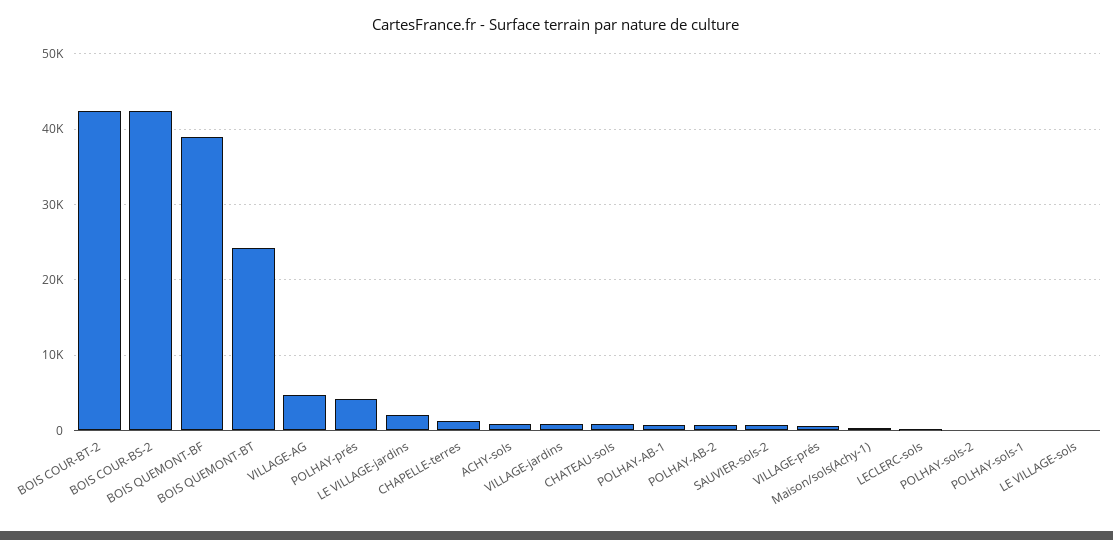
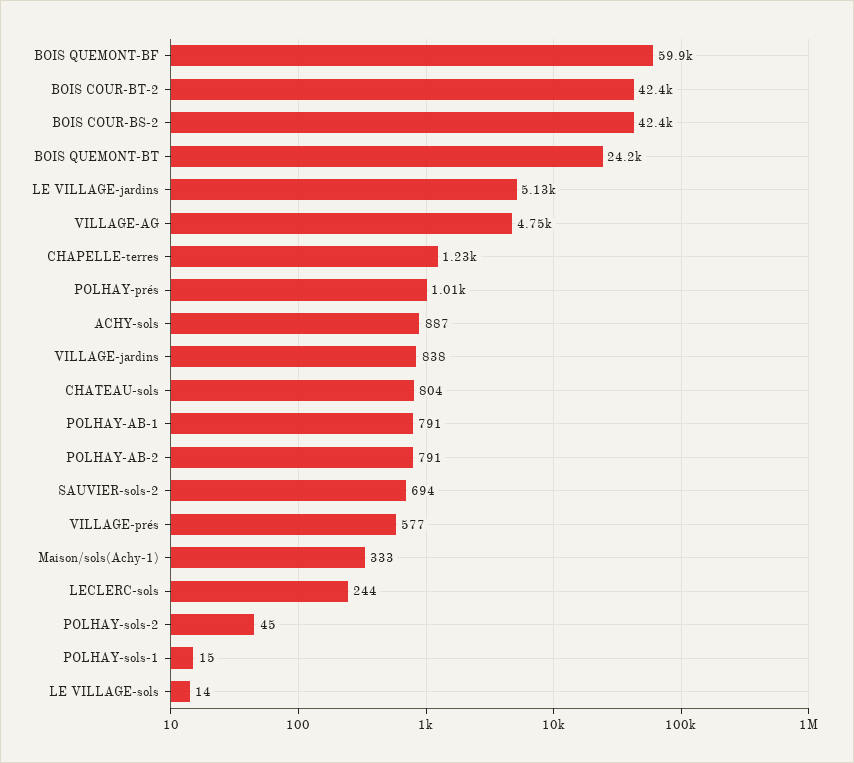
BOIS QUEMONT-BF: 39000 -> 59900
POLHAY-prés: 4000 -> 1010
LE VILLAGE-jardins: 2000 -> 5130

